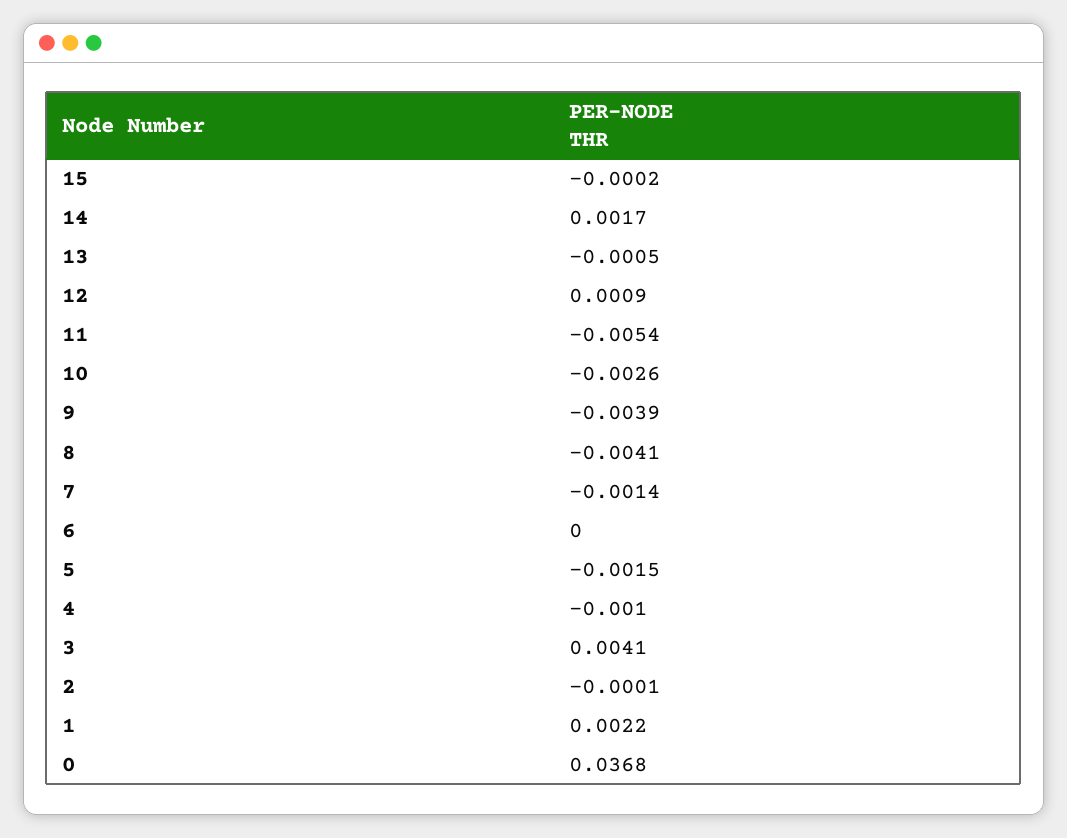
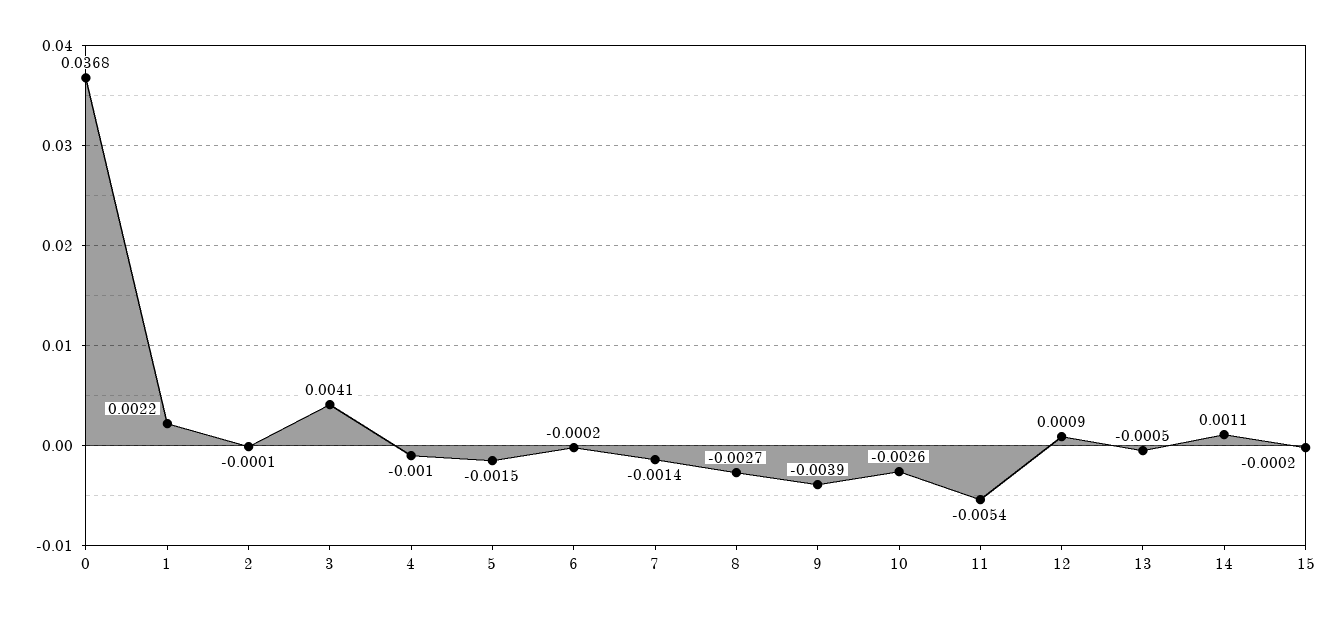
14: 0.0017 -> 0.0011
8: -0.0041 -> -0.0027
6: 0 -> -0.0002

